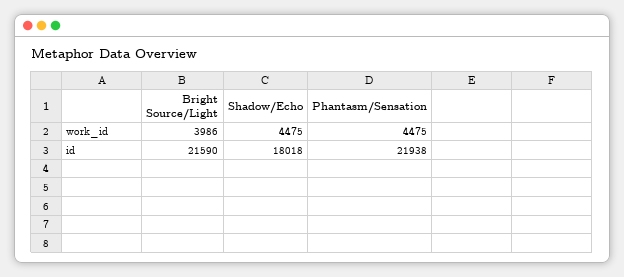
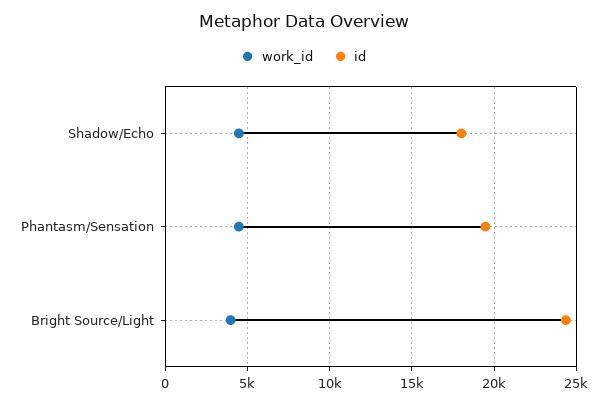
id, Bright Source/Light: 21590 -> 24500
id, Phantasm/Sensation: 21938 -> 19500

